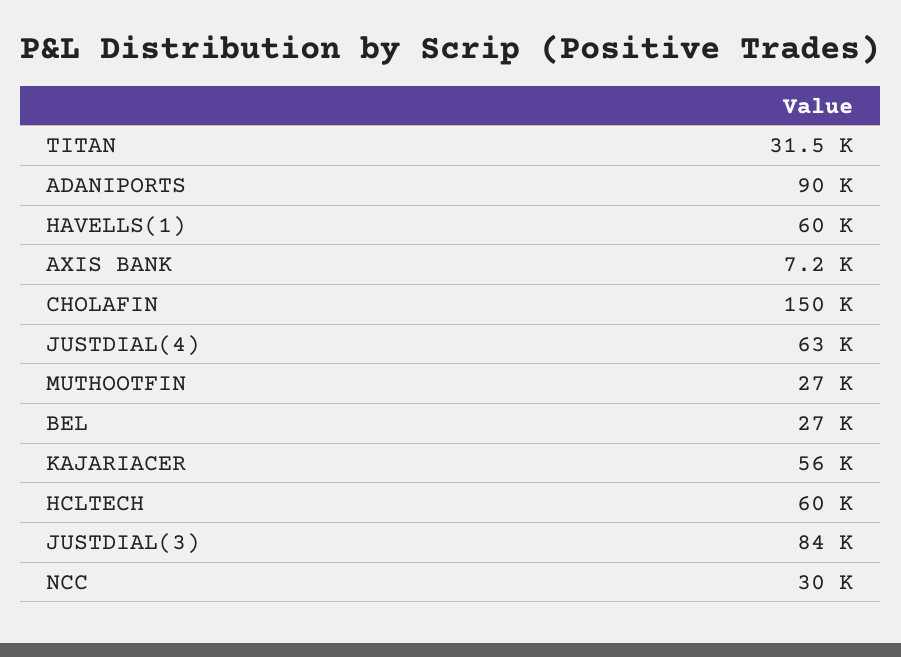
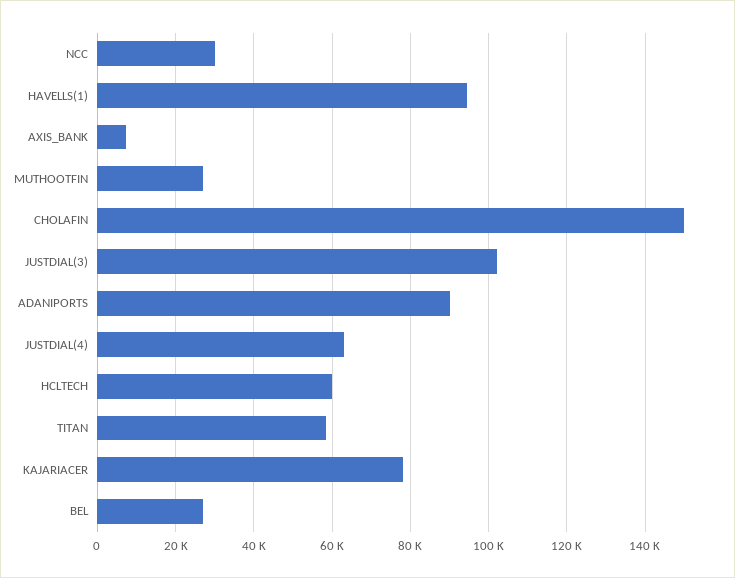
TITAN: 31500 -> 58000
HAVELLS(1): 60000 -> 94000
KAJARIACER: 56000 -> 78000
JUSTDIAL(3): 84000 -> 102000

